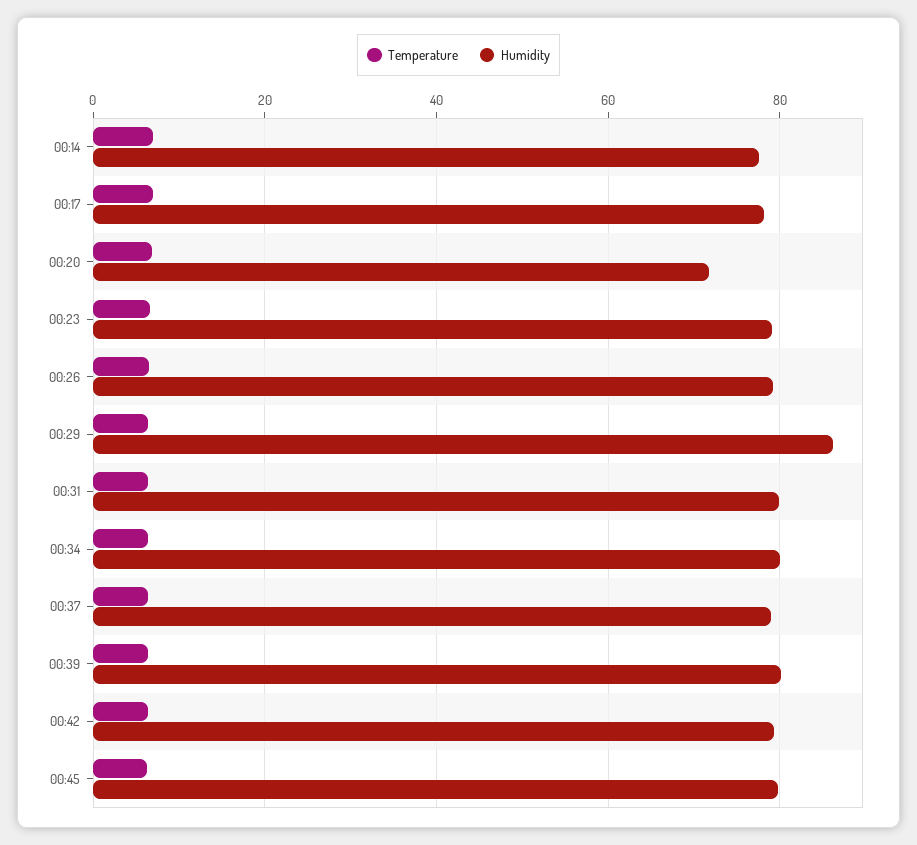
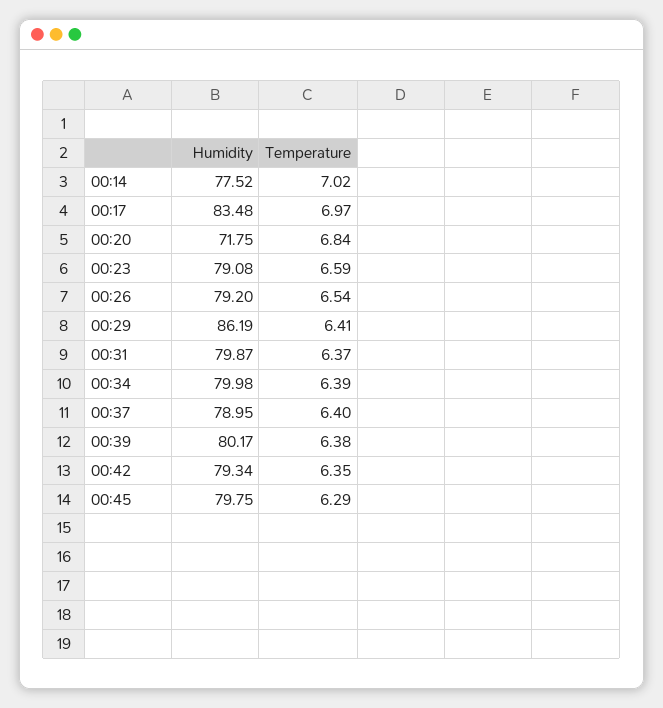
Humidity, 00:17: 78 -> 83.48

